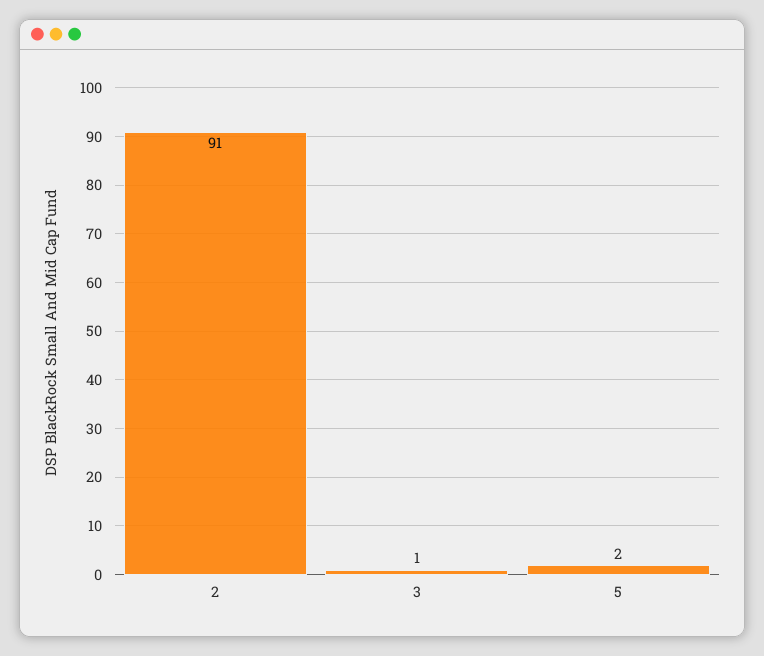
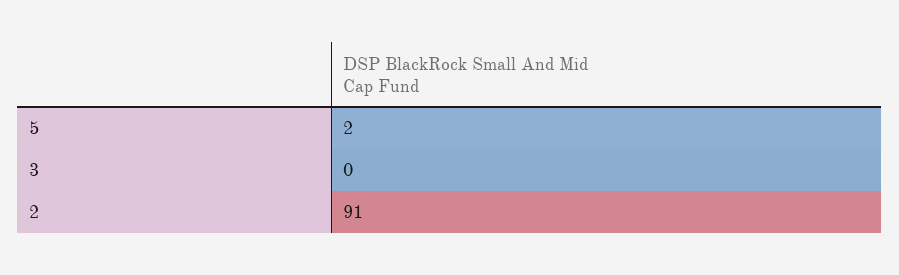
3: 1 -> 0

